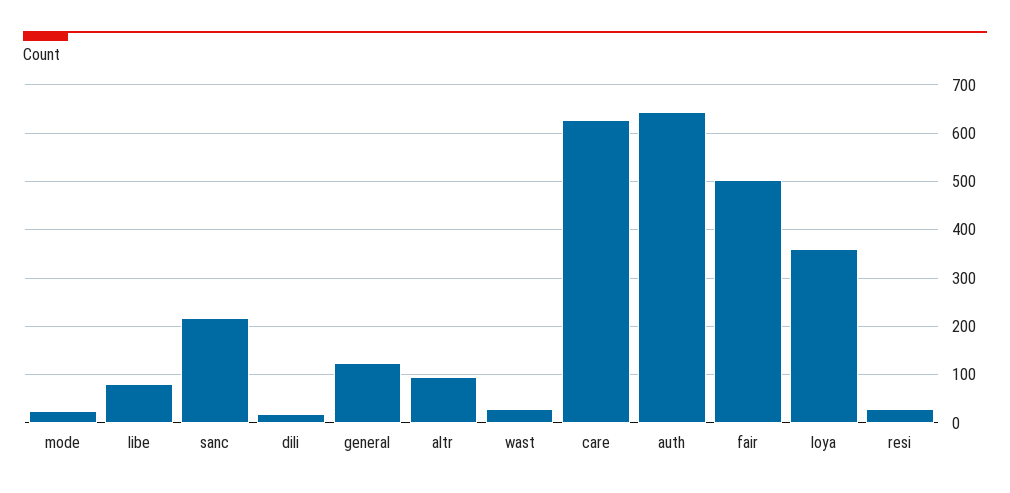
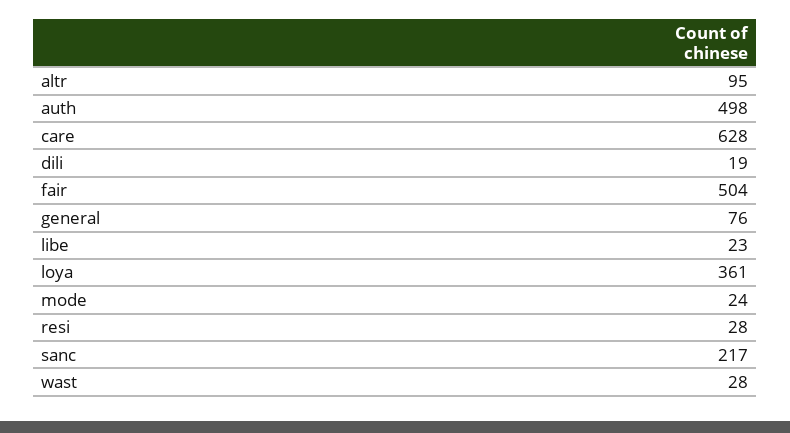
libe: 80 -> 23
general: 120 -> 76
auth: 640 -> 498

